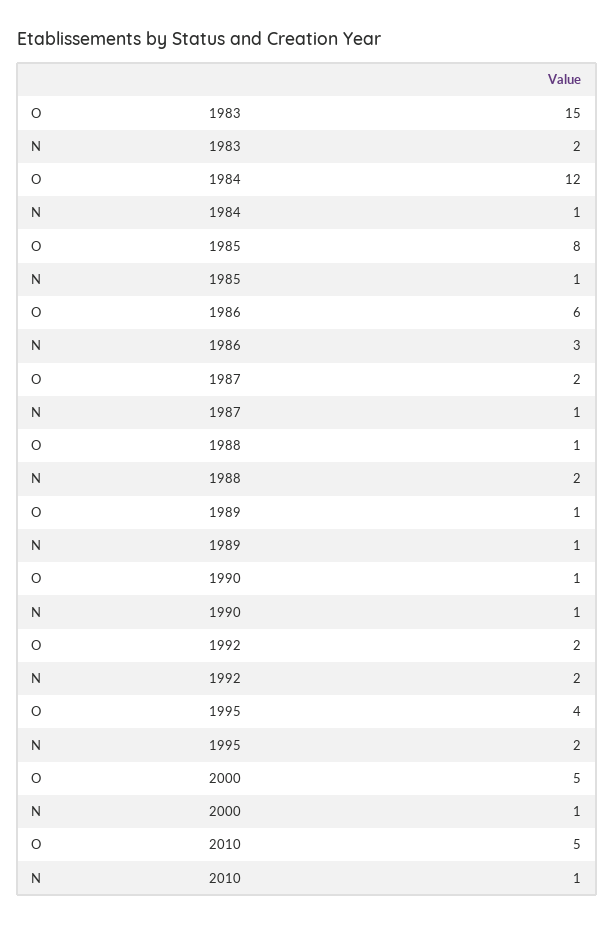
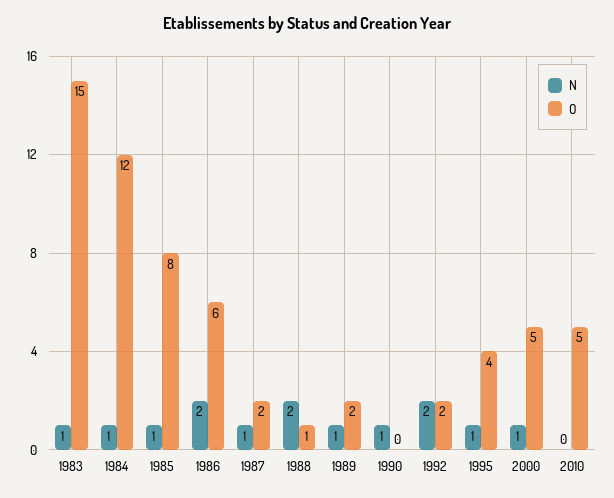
N, 1983: 2 -> 1
N, 1986: 3 -> 2
O, 1989: 1 -> 2
O, 1990: 1 -> 0
N, 1995: 2 -> 1
N, 2010: 1 -> 0

